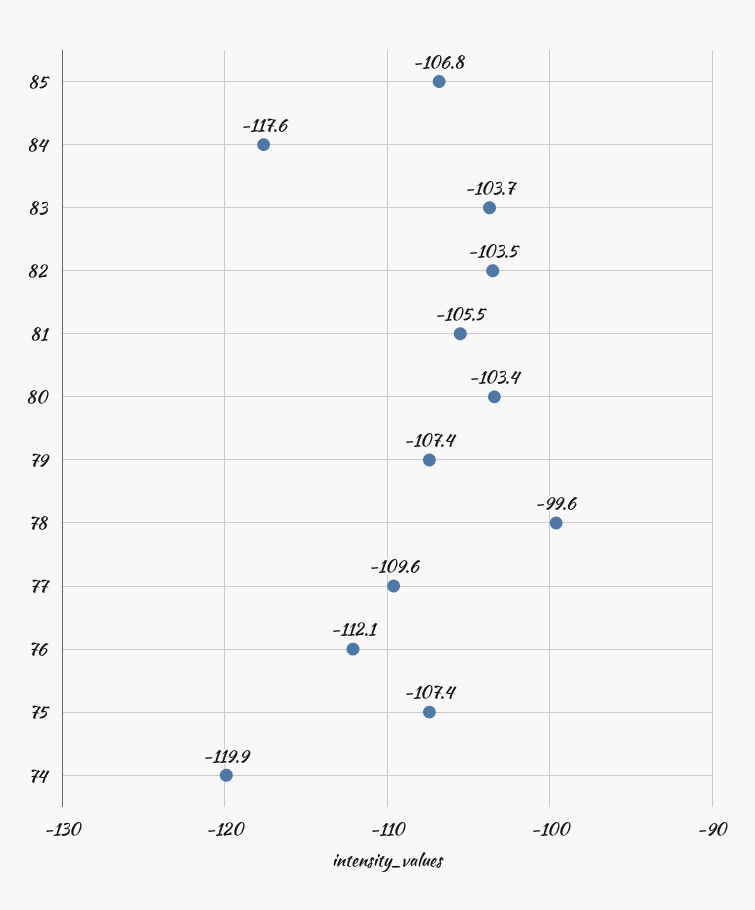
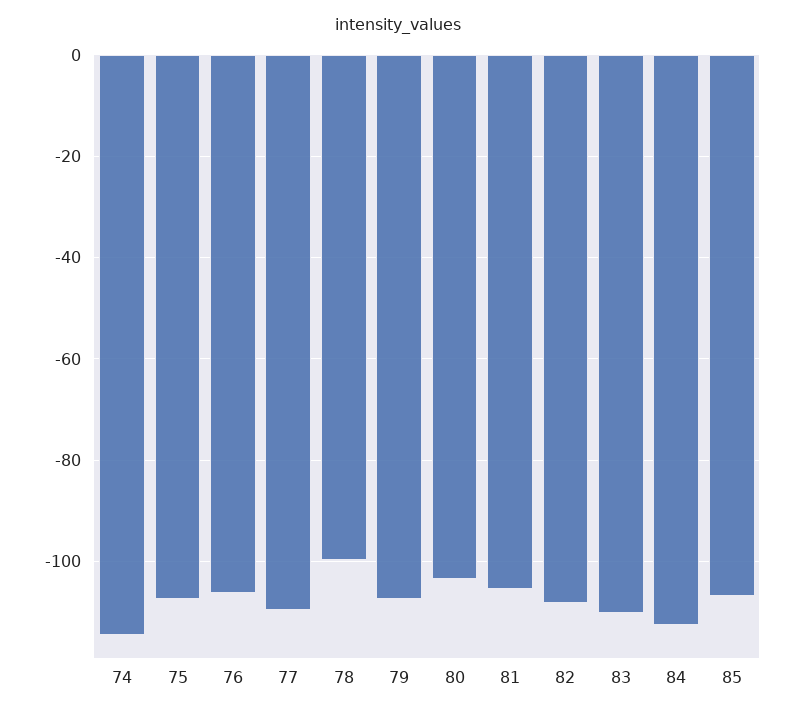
84: -117.6 -> -112
83: -103.7 -> -110
82: -103.5 -> -108
76: -112.1 -> -106
74: -119.9 -> -114

